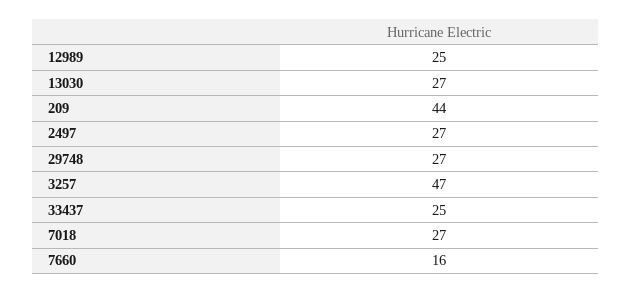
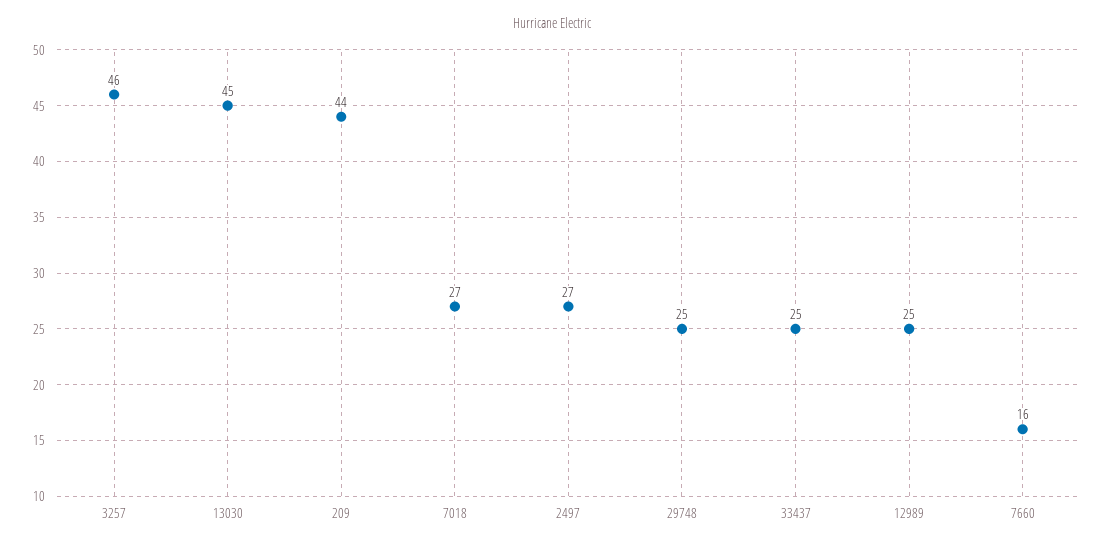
13030: 27 -> 45
29748: 27 -> 25
3257: 47 -> 46

